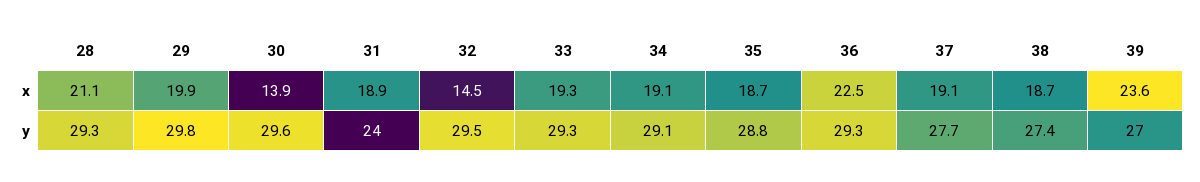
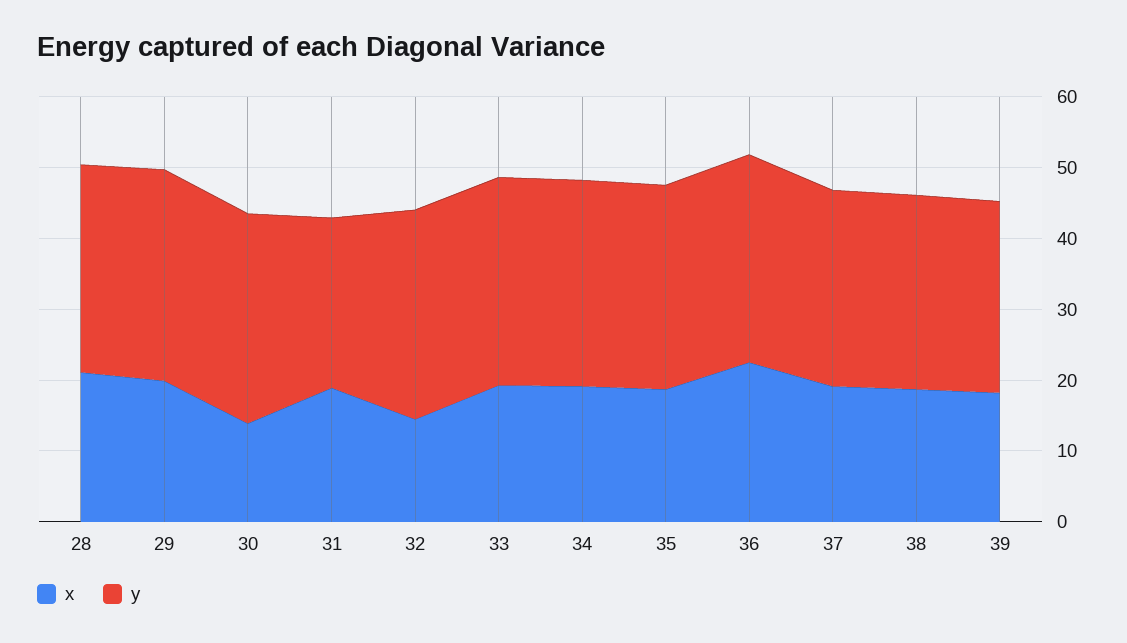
x, 39: 23.6 -> 18

